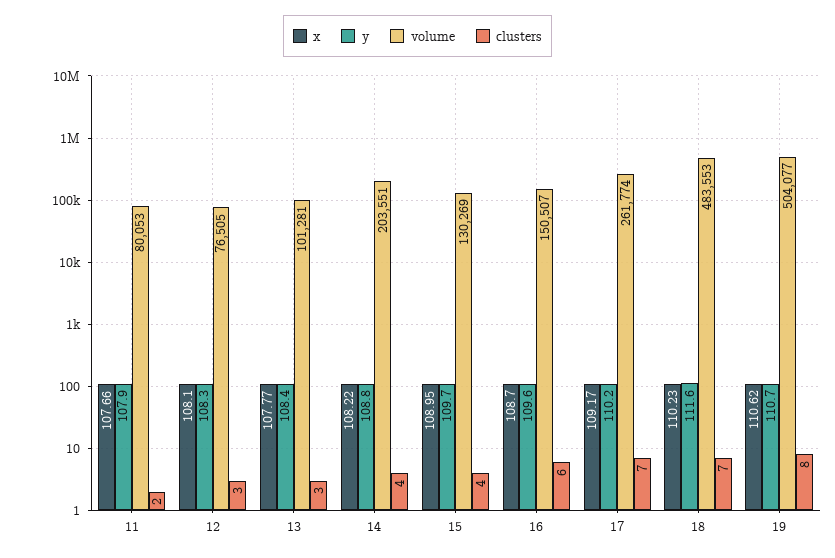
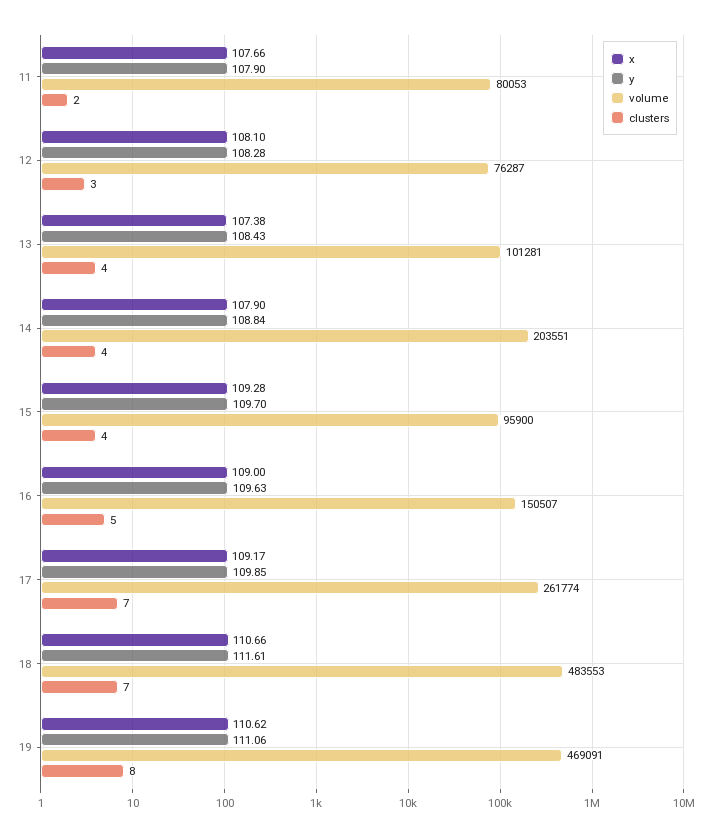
volume, 12: 76505 -> 76287
x, 13: 107.77 -> 107.38
clusters, 13: 3 -> 4
x, 14: 108.22 -> 107.9
x, 15: 108.95 -> 109.28
volume, 15: 130269 -> 95900
x, 16: 108.7 -> 109
clusters, 16: 6 -> 5
y, 17: 110.2 -> 109.85
x, 18: 110.23 -> 110.66
y, 19: 110.7 -> 111.06
volume, 19: 504077 -> 469091

